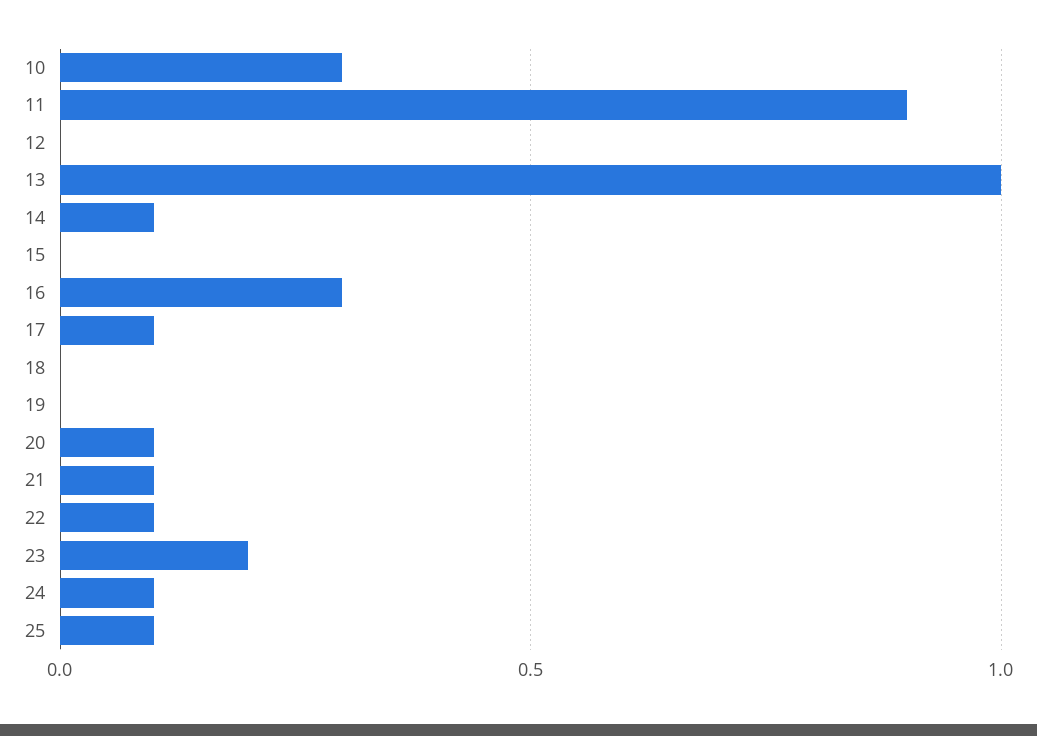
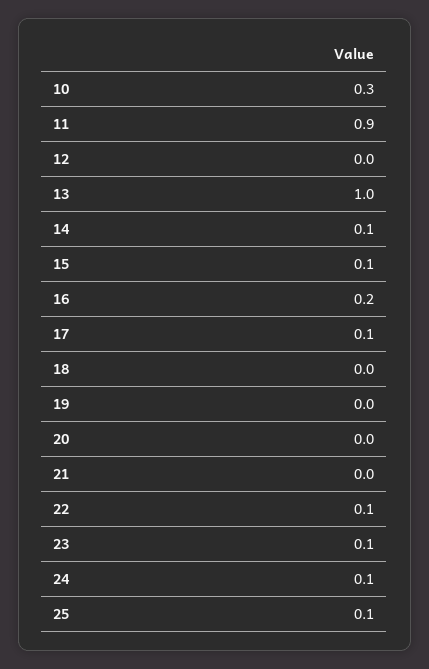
15: 0 -> 0.1
16: 0.3 -> 0.2
20: 0.1 -> 0
21: 0.1 -> 0
23: 0.2 -> 0.1

